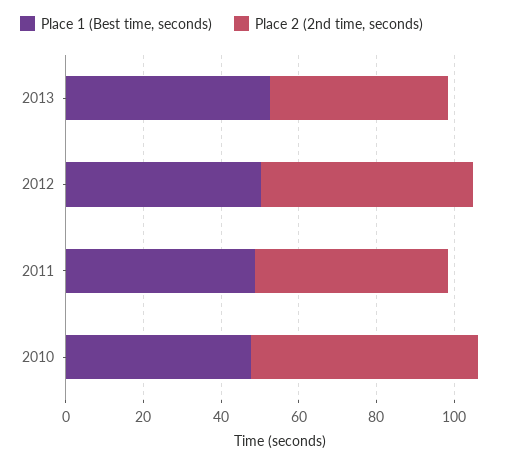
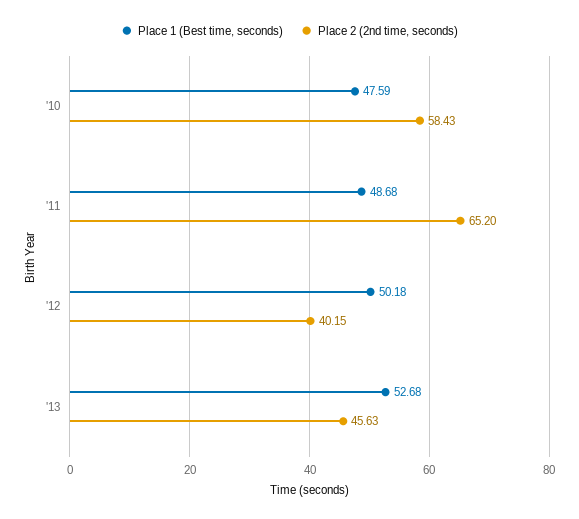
Place 2 (2nd time, seconds), 2012: 55 -> 40.15
Place 2 (2nd time, seconds), 2011: 50 -> 65.2

